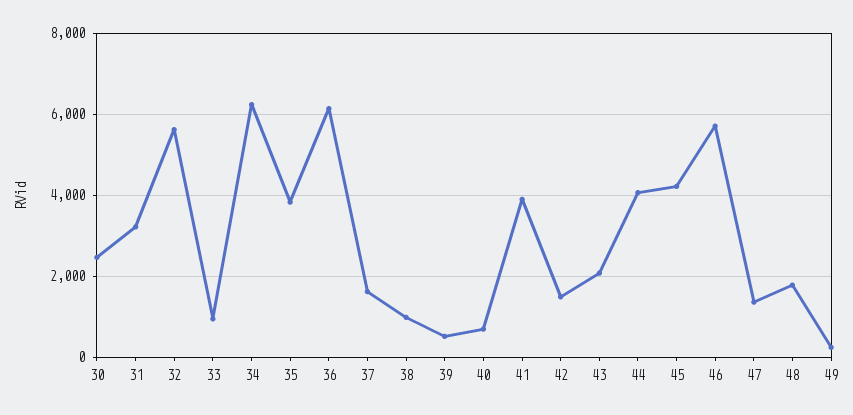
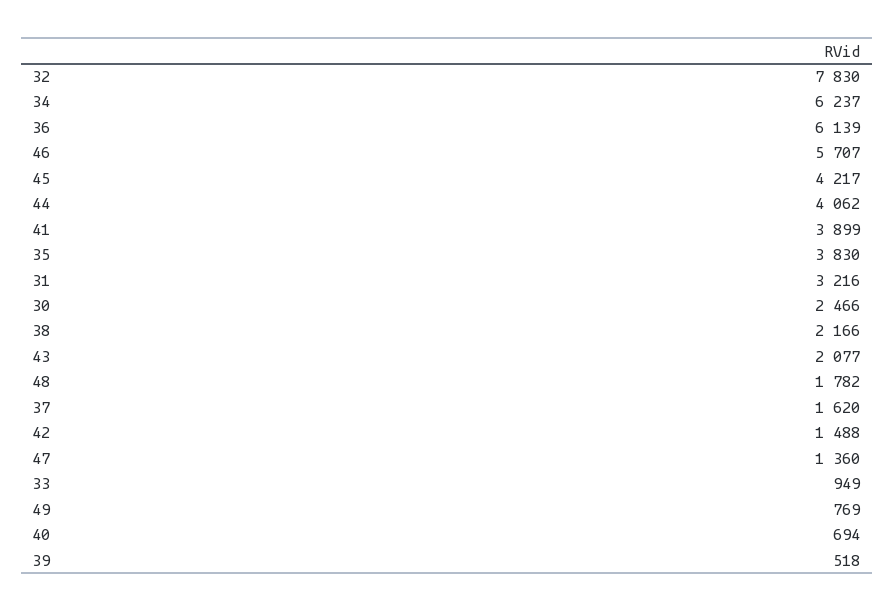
32: 5600 -> 7830
38: 1000 -> 2166
49: 200 -> 769

